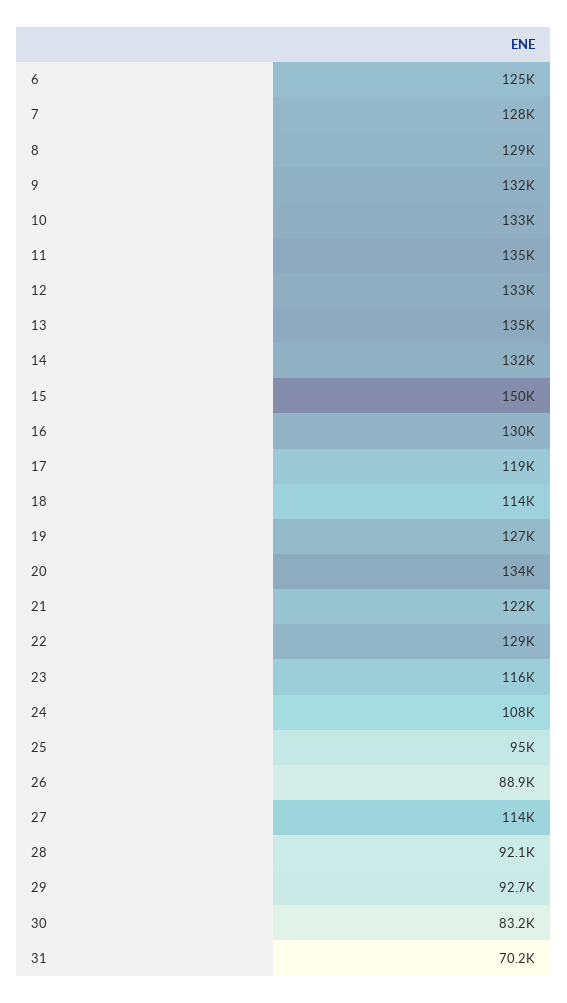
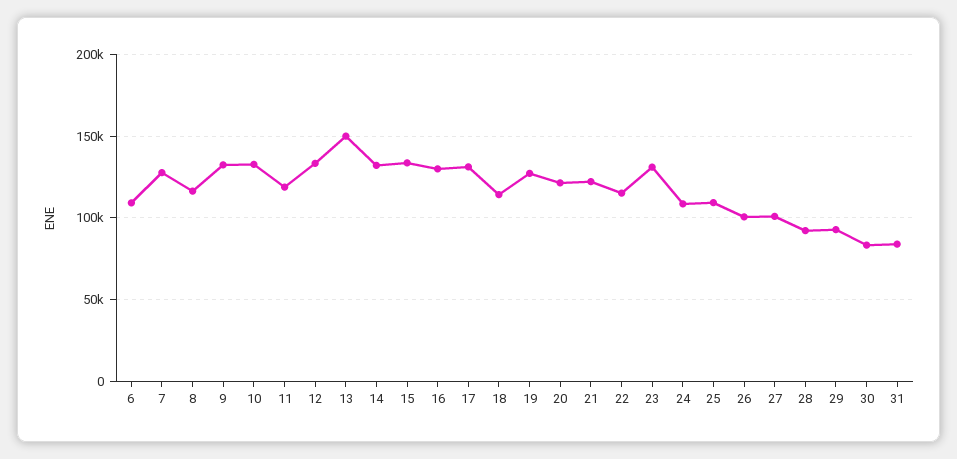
6: 125000 -> 110000
8: 129000 -> 115000
11: 135000 -> 120000
13: 135000 -> 150000
15: 150000 -> 135000
17: 119000 -> 130000
20: 134000 -> 120000
22: 129000 -> 115000
23: 116000 -> 130000
25: 95000 -> 110000
26: 88900 -> 100000
27: 114000 -> 100000
31: 70200 -> 85000

